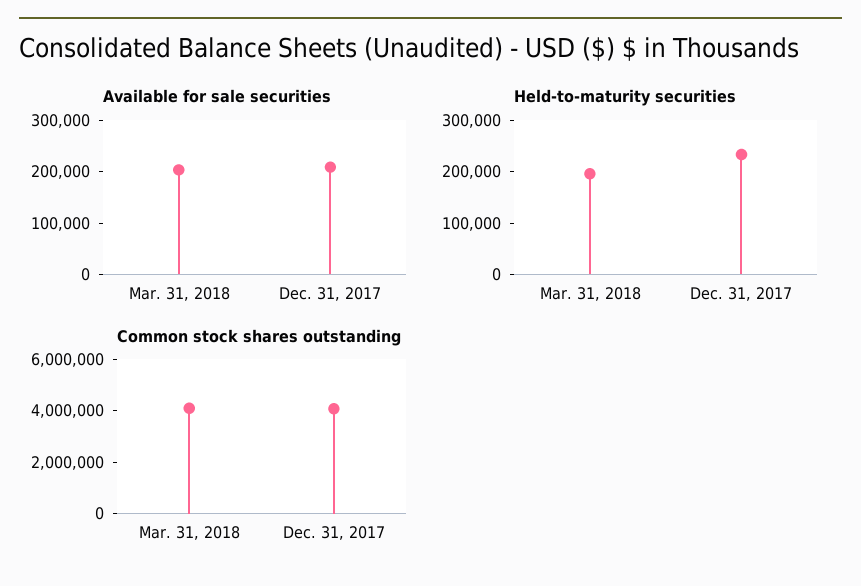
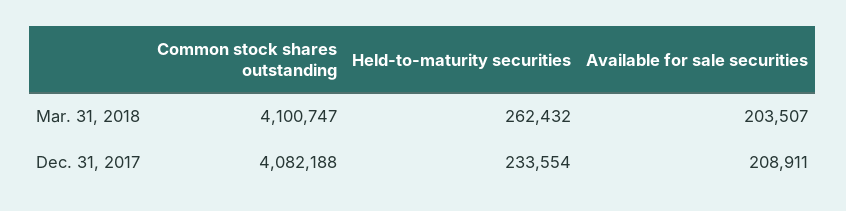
Held-to-maturity securities, Mar. 31, 2018: 200000 -> 262432

